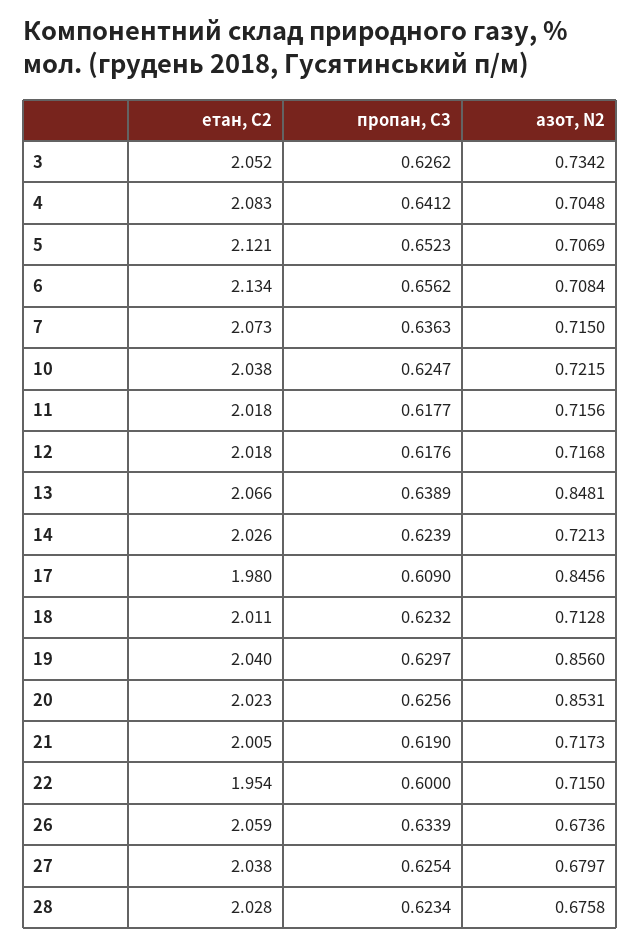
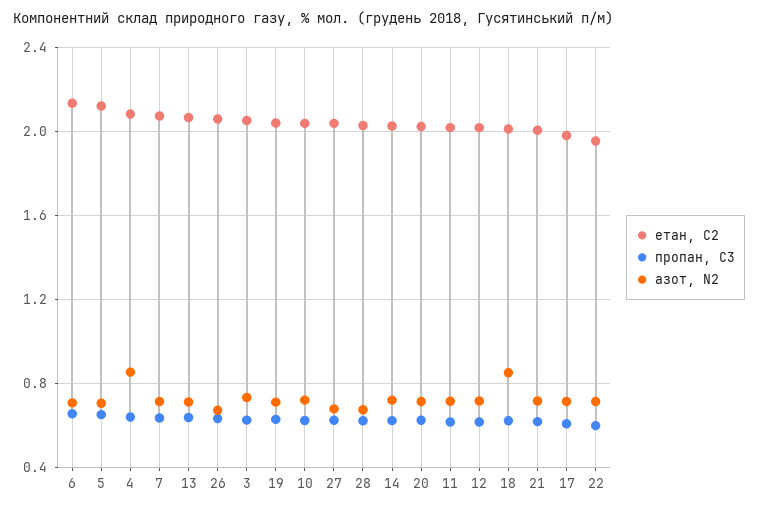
азот, N2, 4: 0.7048 -> 0.85
азот, N2, 13: 0.8481 -> 0.7
азот, N2, 17: 0.8456 -> 0.7
азот, N2, 18: 0.7128 -> 0.85
азот, N2, 19: 0.856 -> 0.7
азот, N2, 20: 0.8531 -> 0.7

